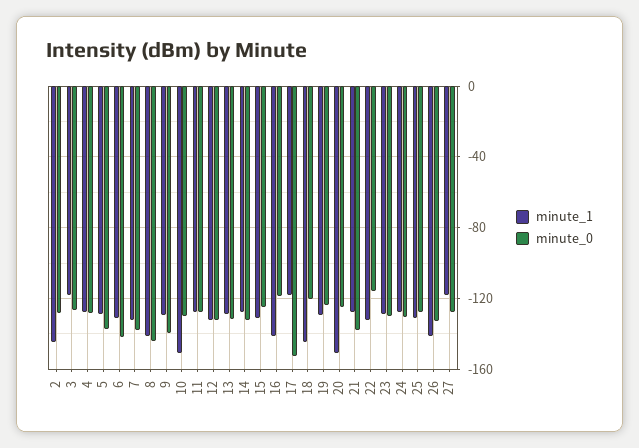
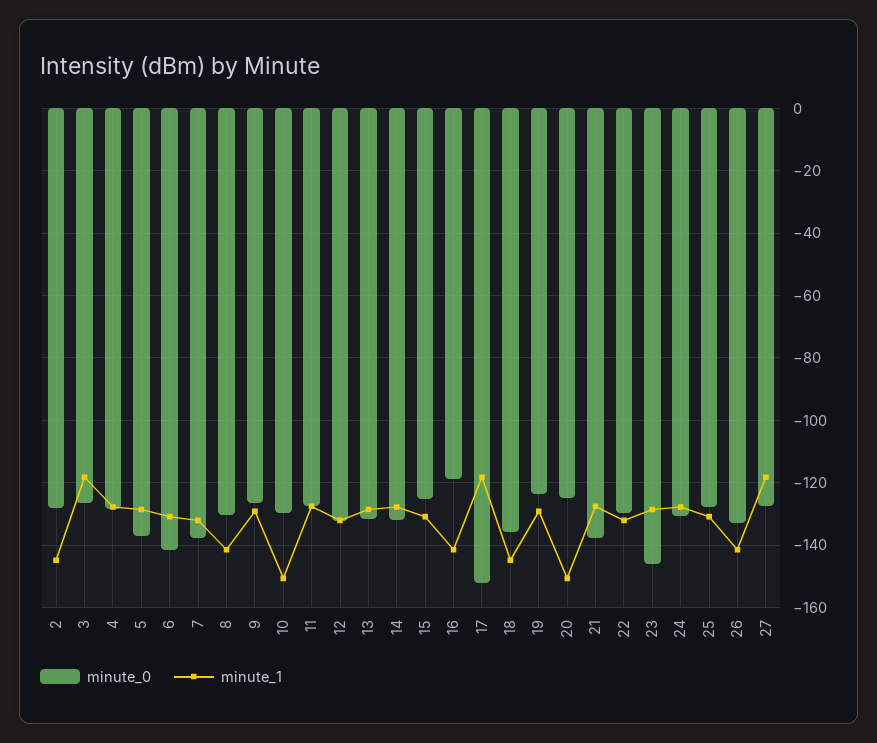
minute_0, 8: -145 -> -130
minute_0, 9: -140 -> -126
minute_0, 18: -120 -> -136
minute_0, 22: -115 -> -130
minute_0, 23: -130 -> -146

